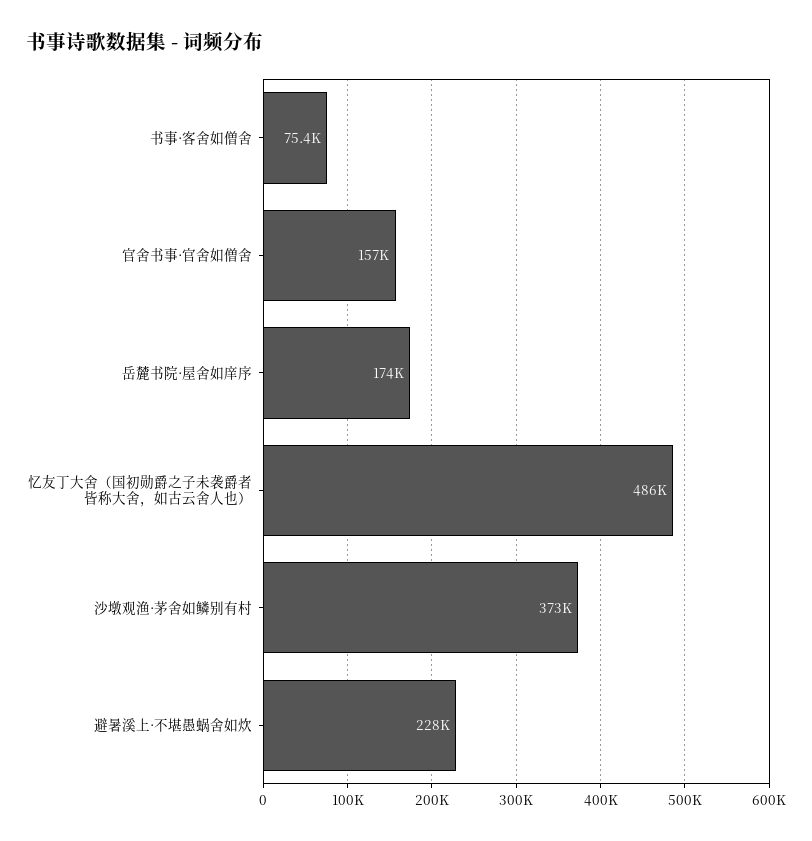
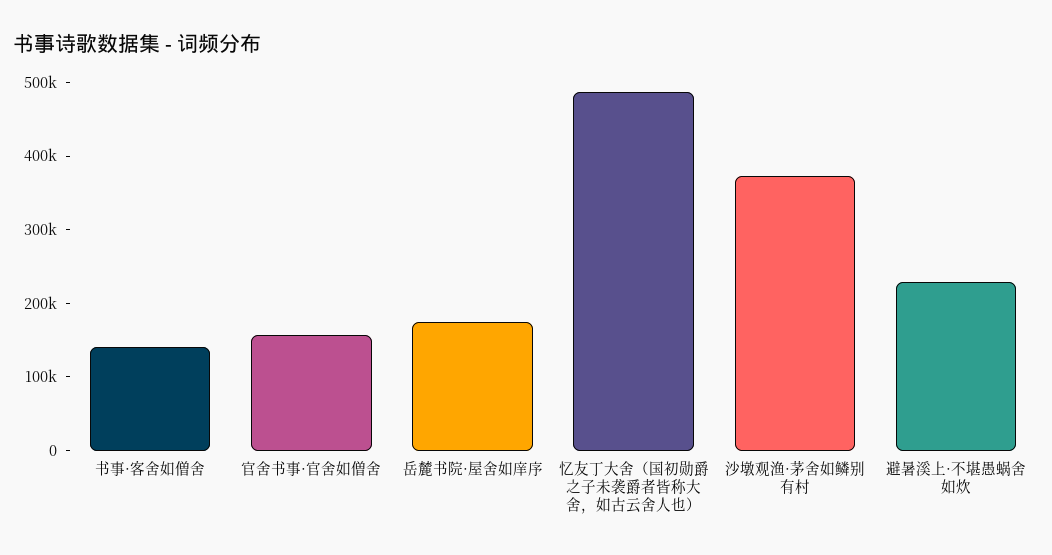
书事·客舍如僧舍: 75400 -> 140000

